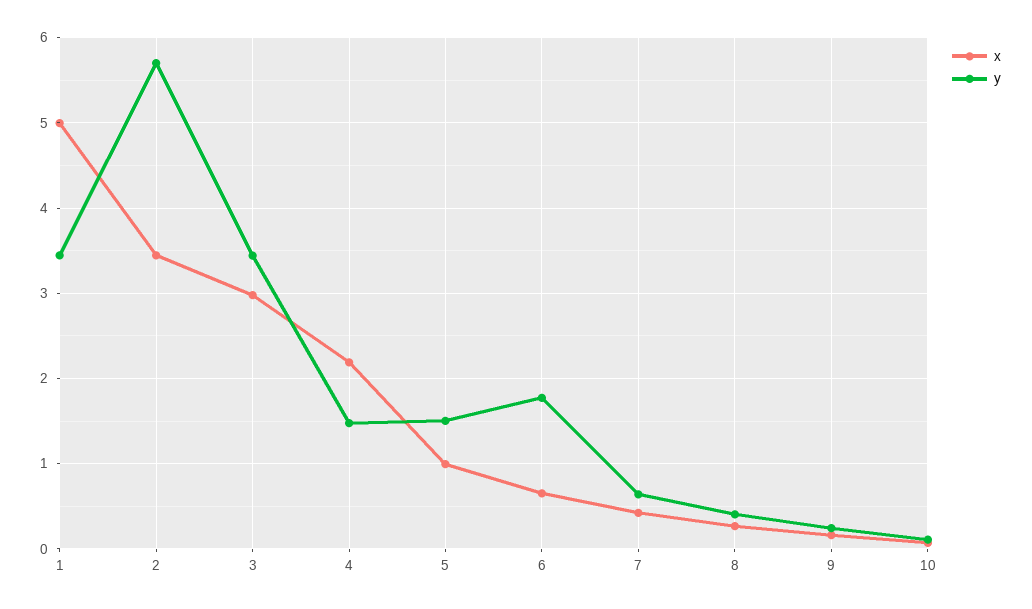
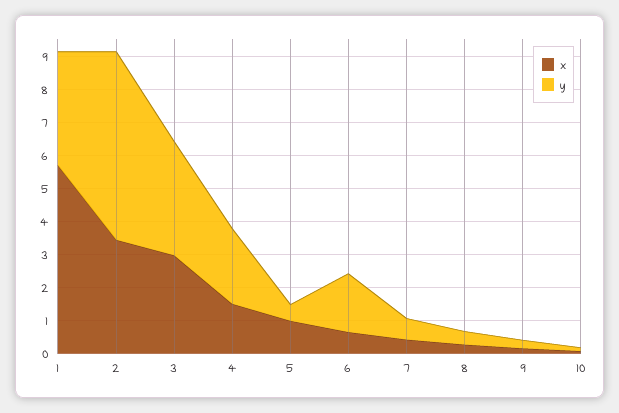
x, 1: 5 -> 5.75
x, 4: 2.2 -> 1.5
y, 4: 1.5 -> 2.25
y, 5: 1.5 -> 0.5

